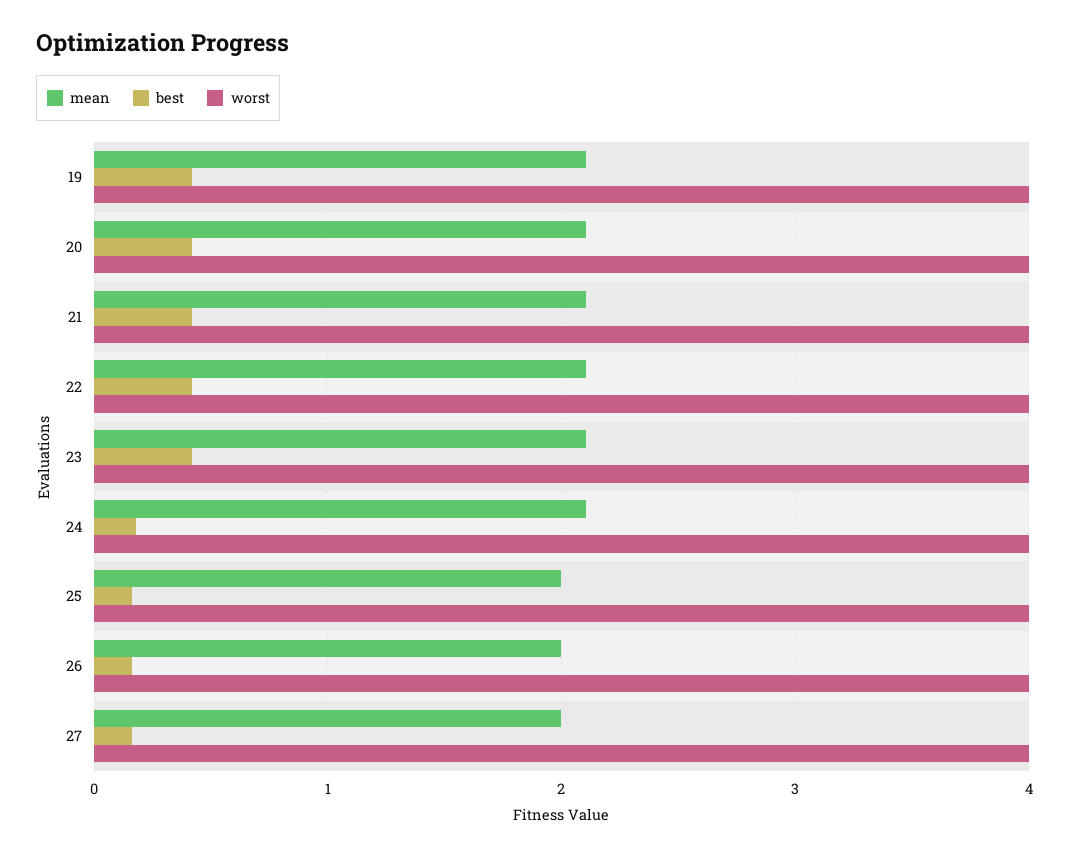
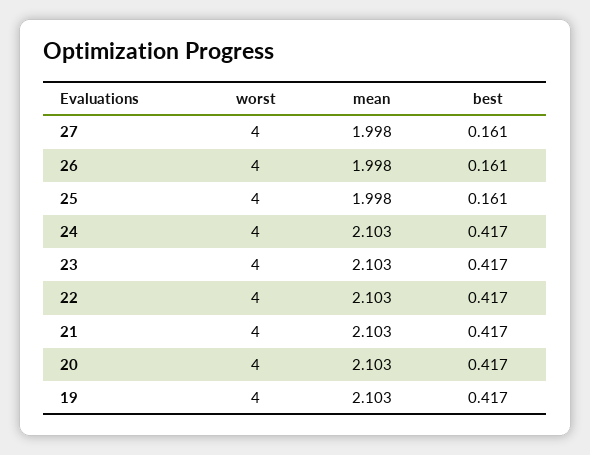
best, 24: 0.2 -> 0.417

